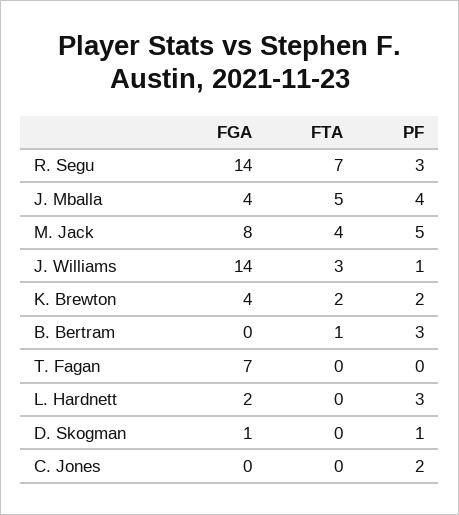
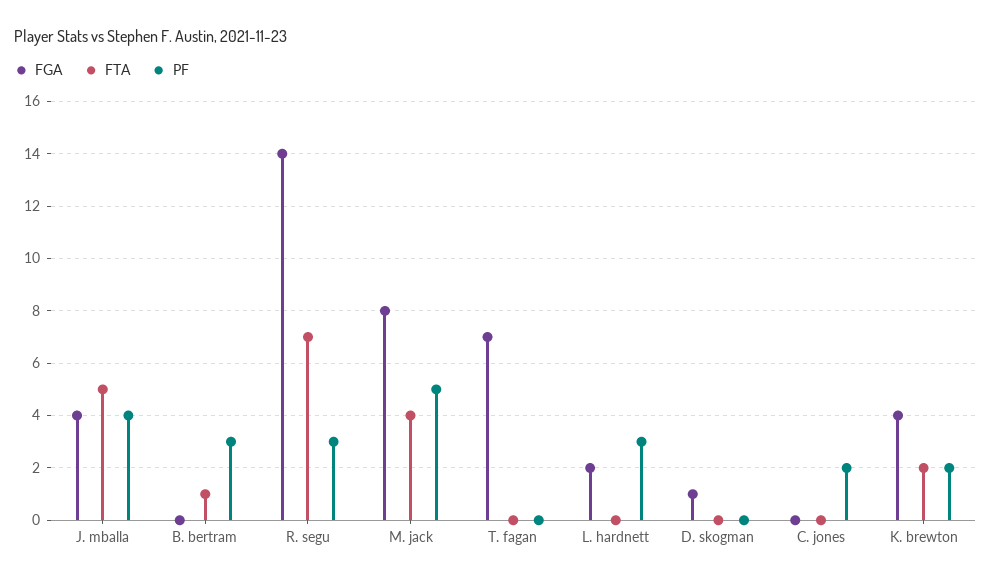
FGA, J. Williams: 14 -> none
FTA, J. Williams: 3 -> none
PF, J. Williams: 1 -> none
PF, D. Skogman: 1 -> 0

